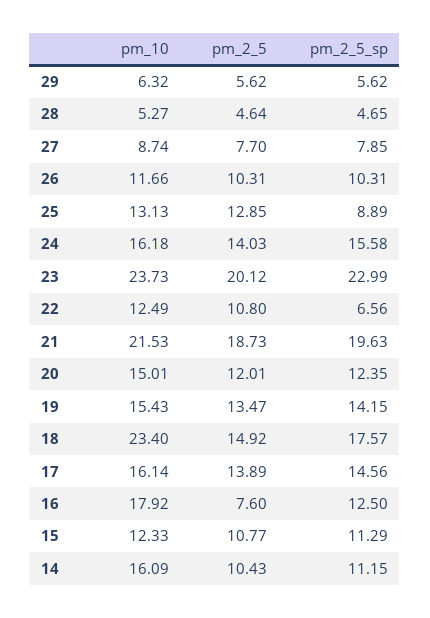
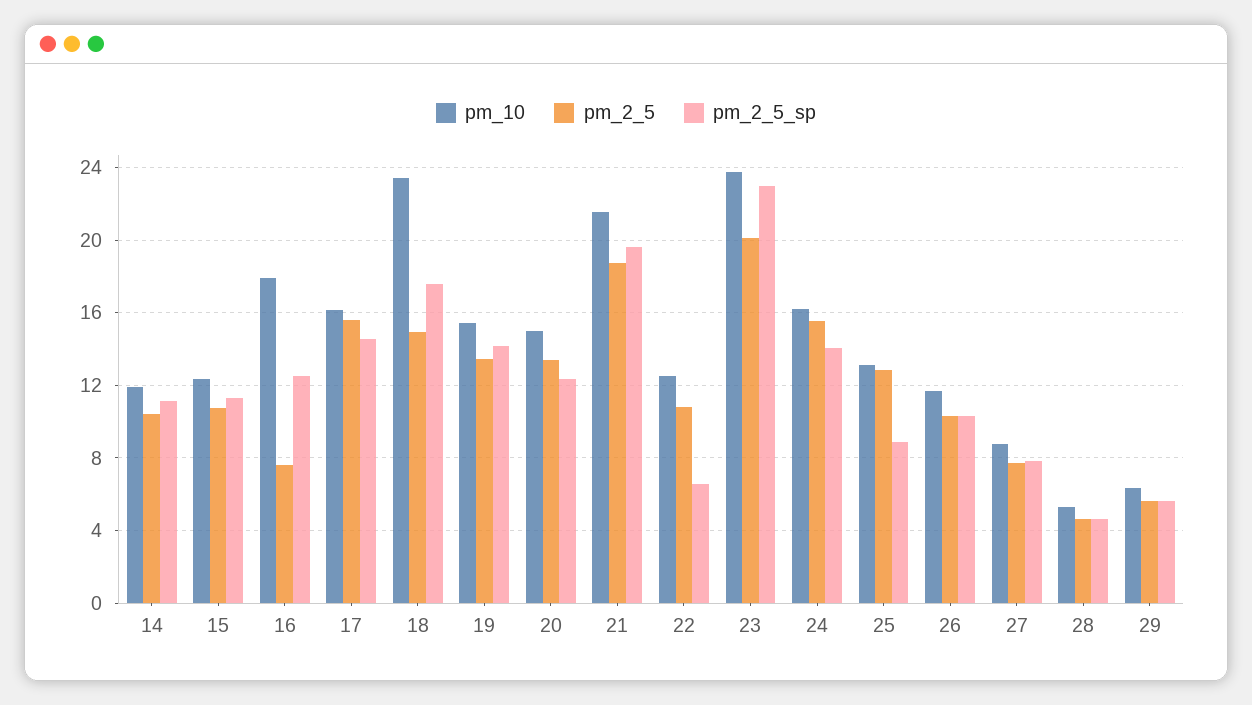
pm_2_5, 24: 14.03 -> 15.5
pm_2_5_sp, 24: 15.58 -> 14
pm_2_5, 20: 12.01 -> 13.5
pm_2_5, 17: 13.89 -> 15.5
pm_10, 14: 16.09 -> 12

